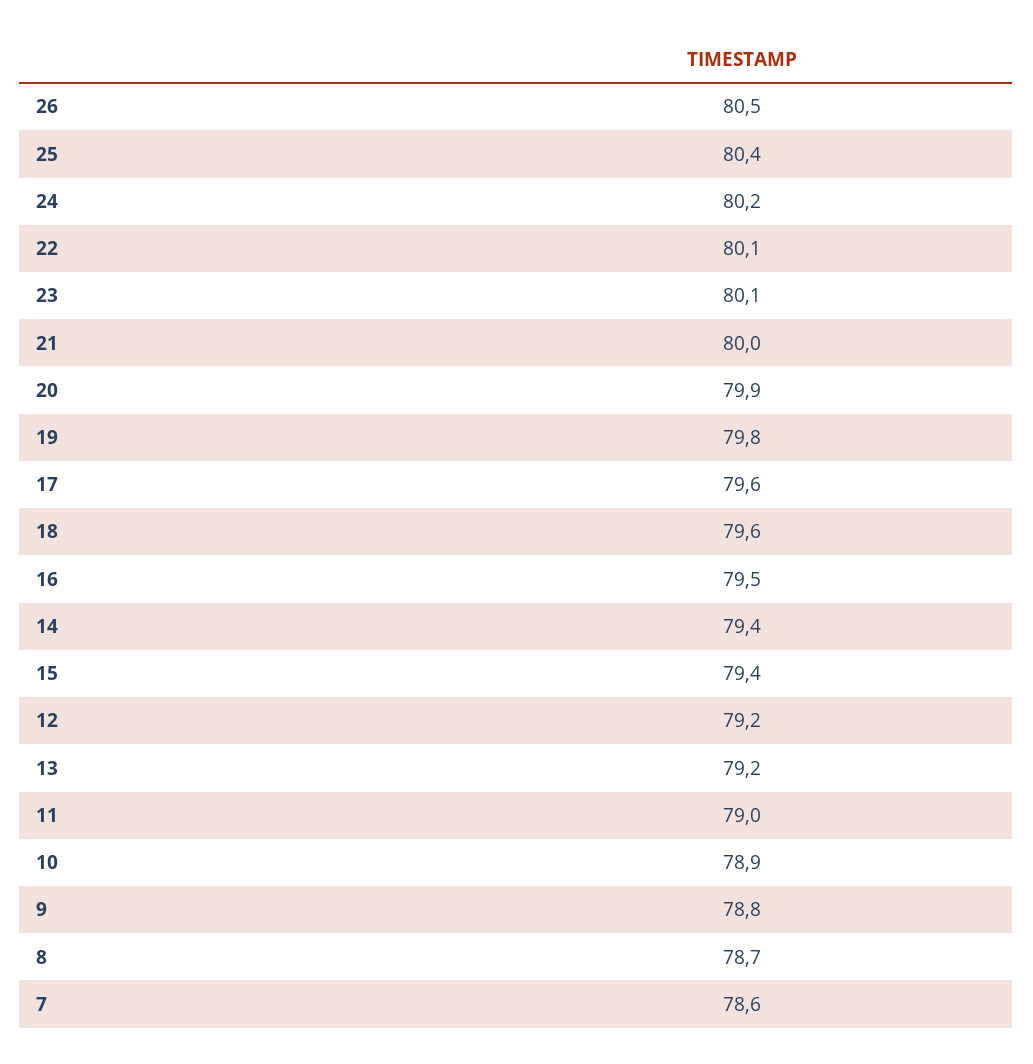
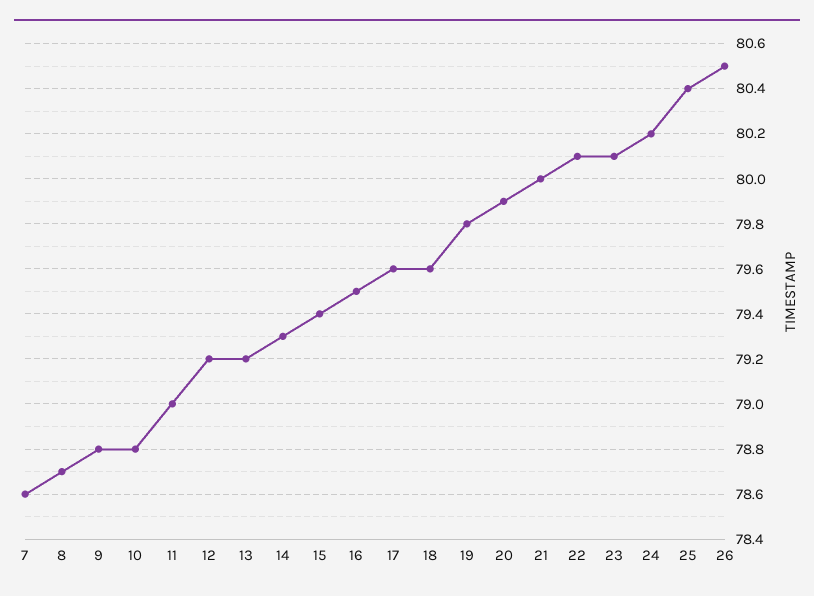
14: 79.4 -> 79.3
10: 78.9 -> 78.8

